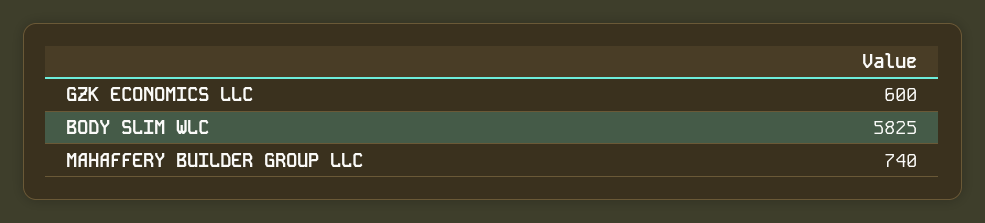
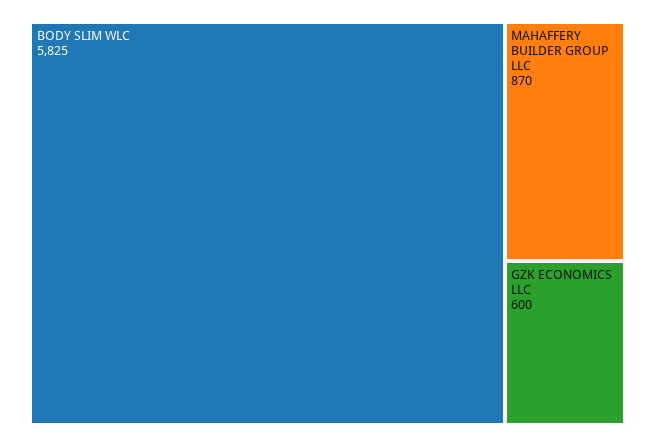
MAHAFFERY BUILDER GROUP LLC: 740 -> 870

